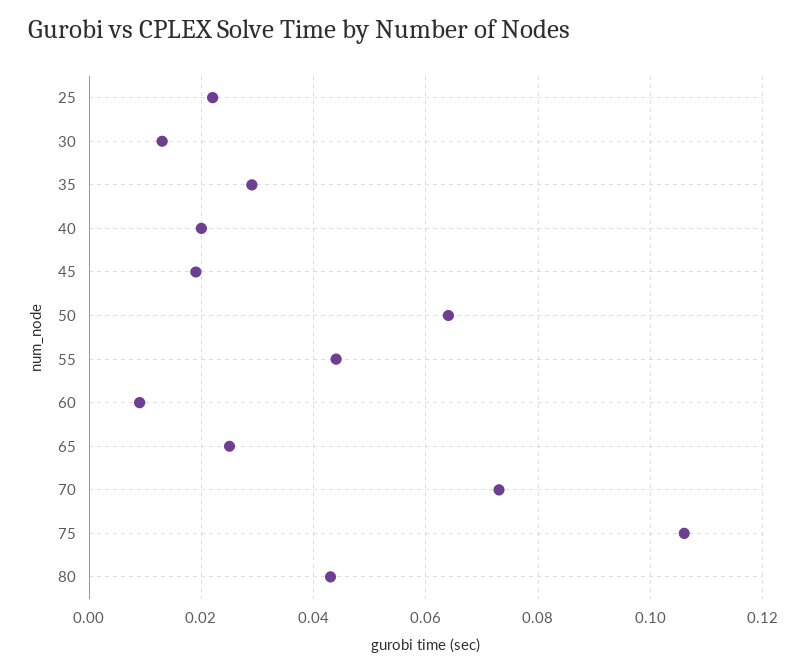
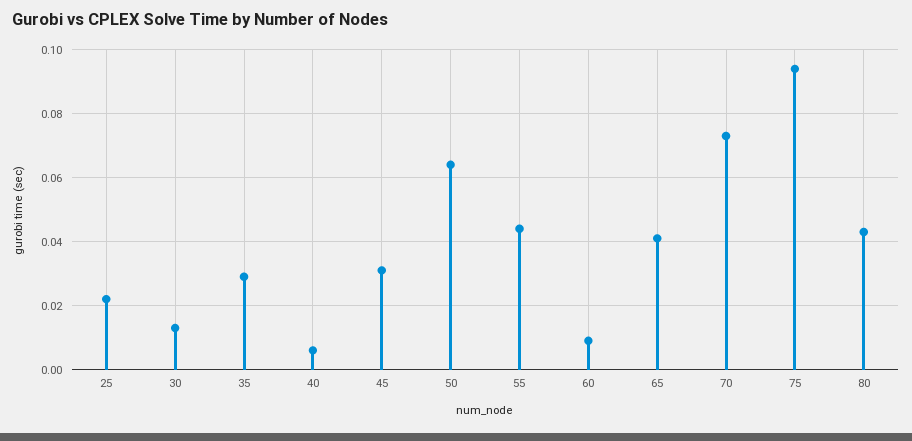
40: 0.02 -> 0.005
45: 0.02 -> 0.03
65: 0.025 -> 0.04
75: 0.105 -> 0.095

